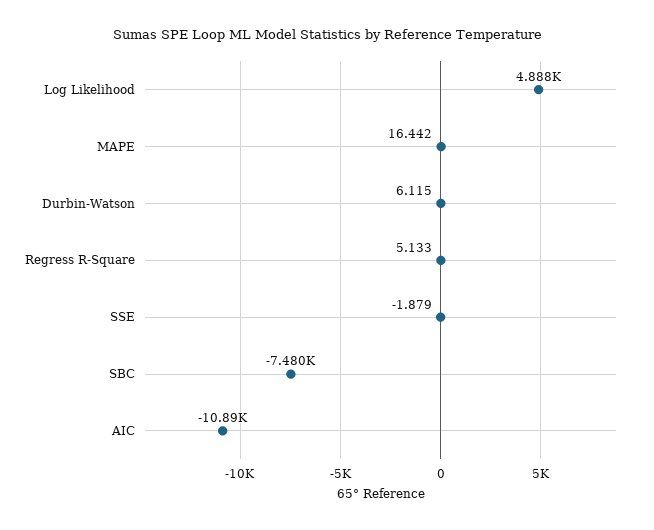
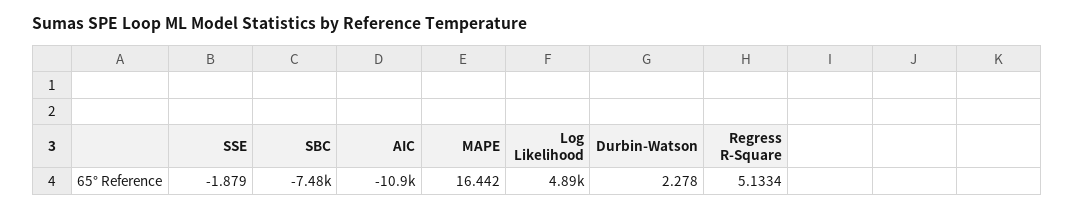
Durbin-Watson: 6.115 -> 2.278

